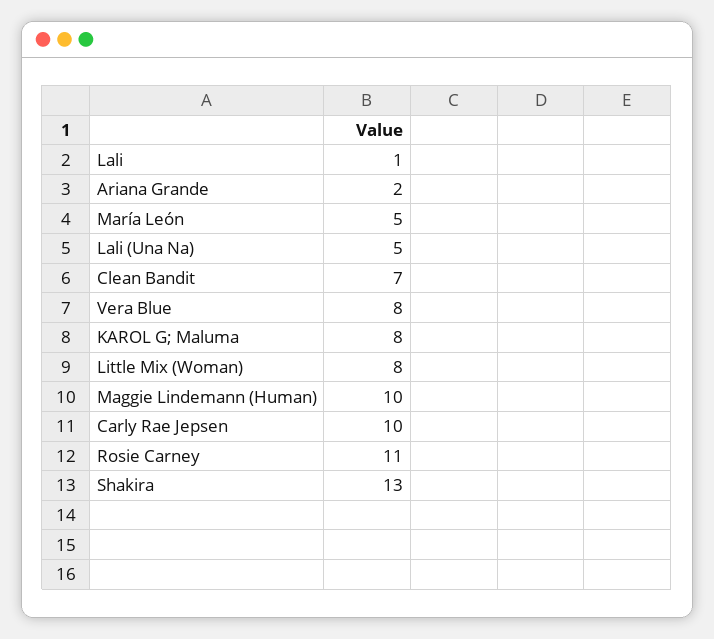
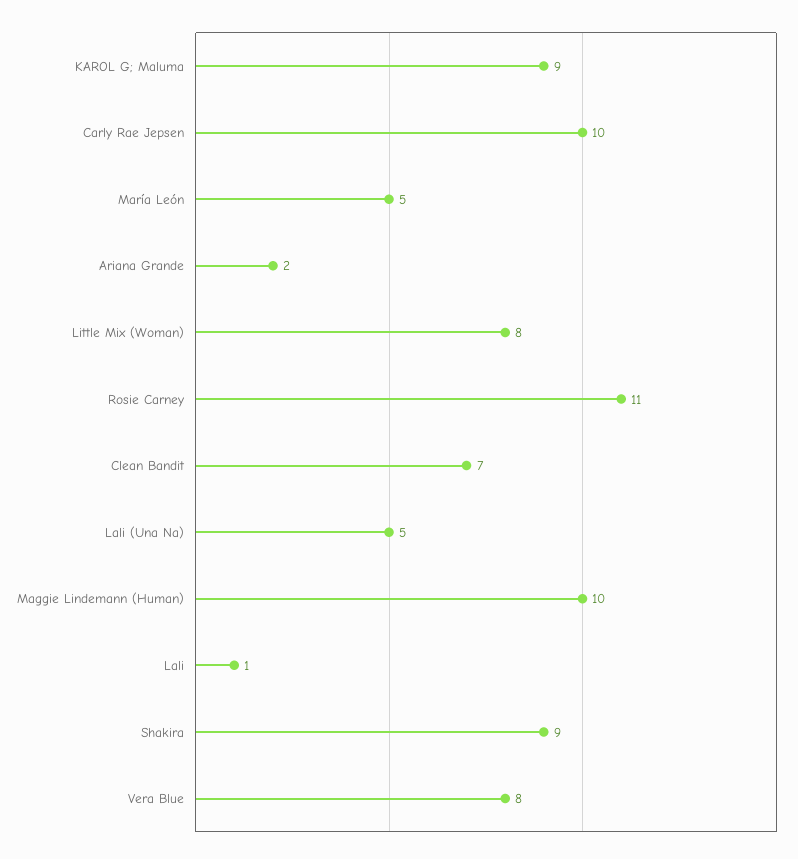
KAROL G; Maluma: 8 -> 9
Shakira: 13 -> 9

